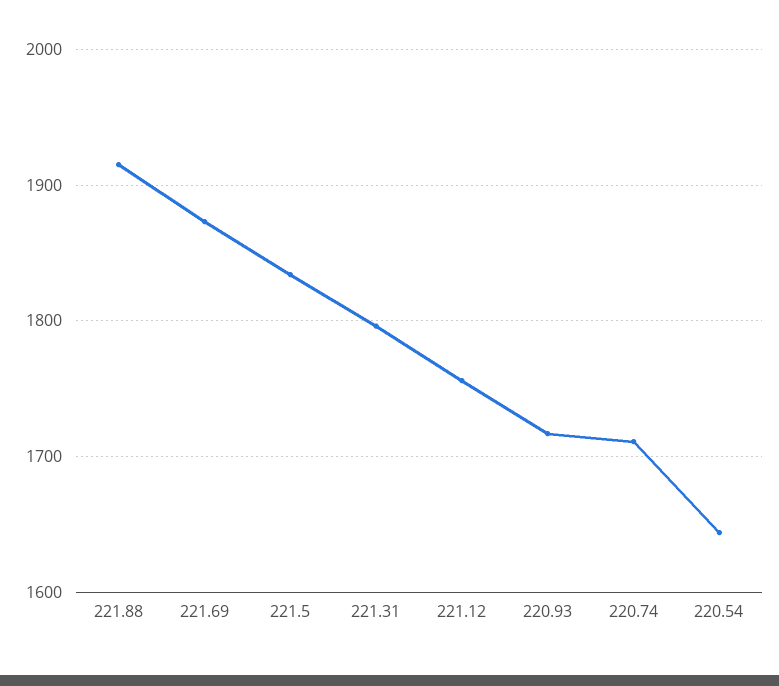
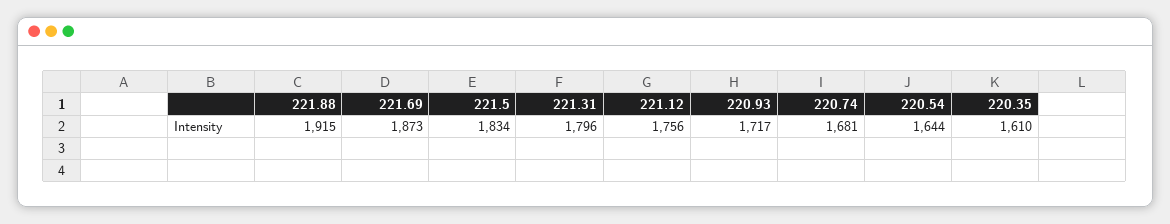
220.74: 1710 -> 1681
220.35: none -> 1610

